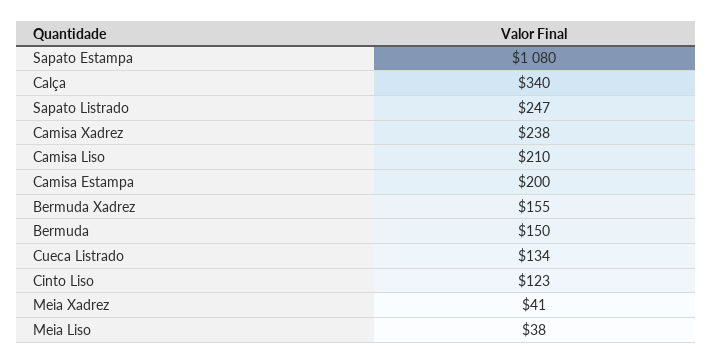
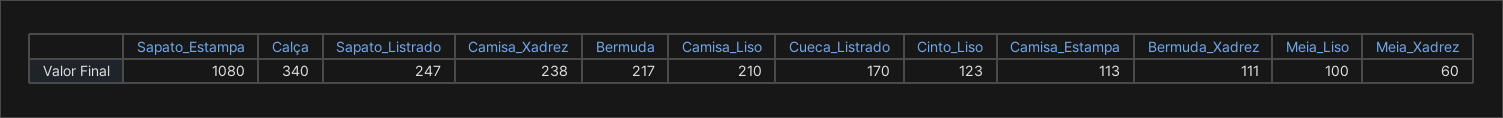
Camisa Estampa: 200 -> 113
Bermuda Xadrez: 155 -> 111
Bermuda: 150 -> 217
Cueca Listrado: 134 -> 170
Meia Xadrez: 41 -> 60
Meia Liso: 38 -> 100

